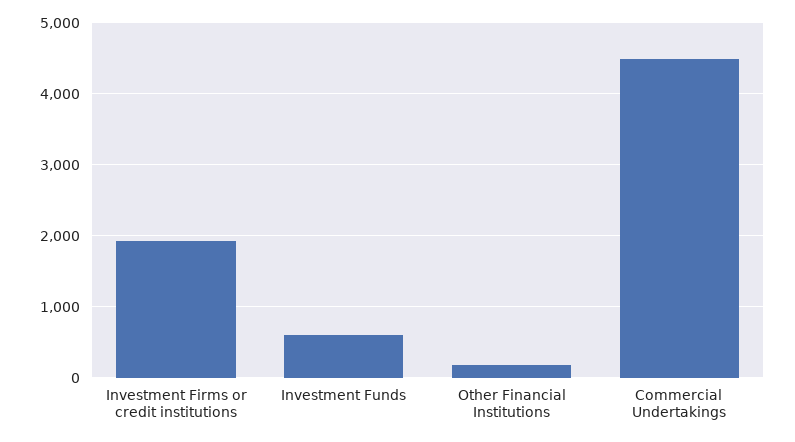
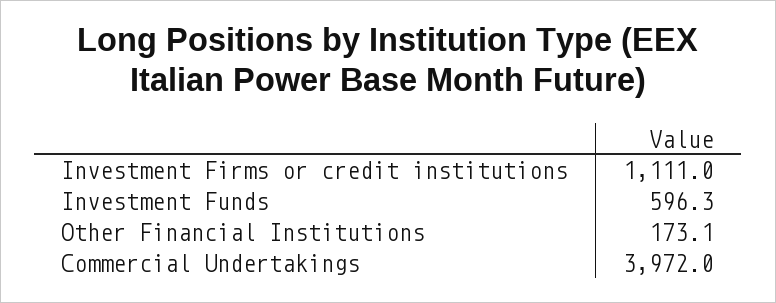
Investment Firms or credit institutions: 1900 -> 1111
Commercial Undertakings: 4500 -> 3972

